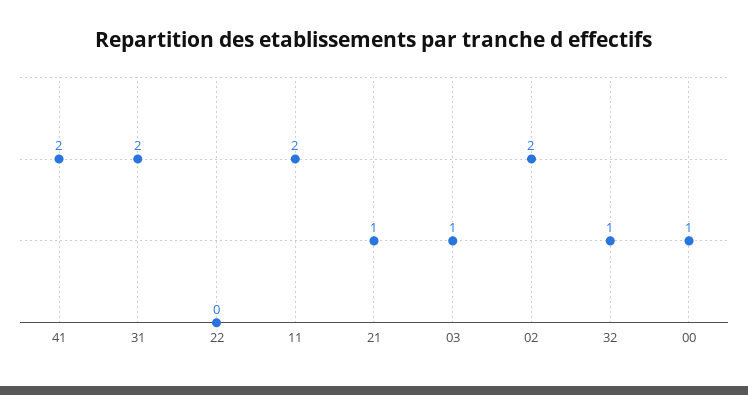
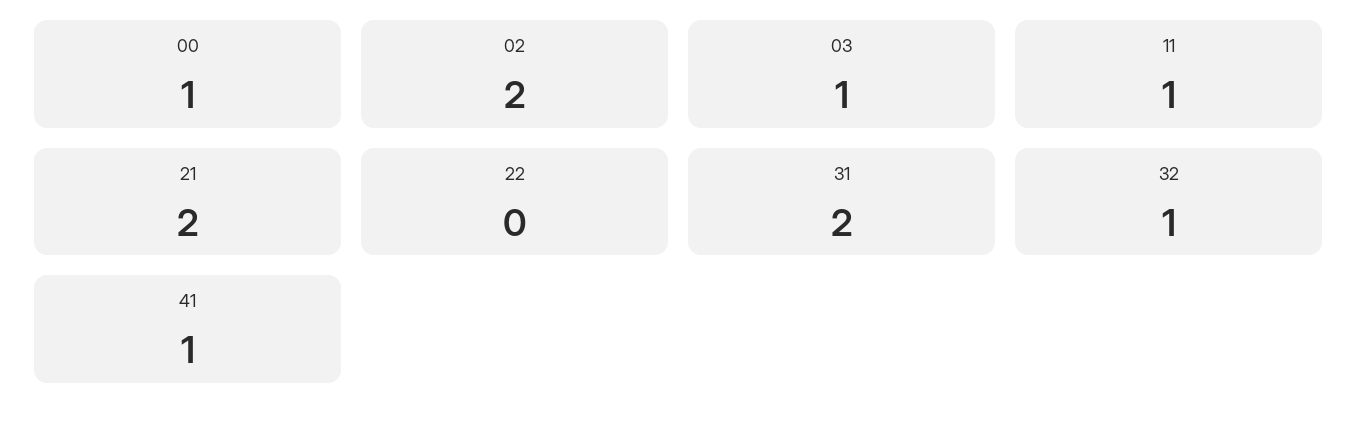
41: 2 -> 1
11: 2 -> 1
21: 1 -> 2

